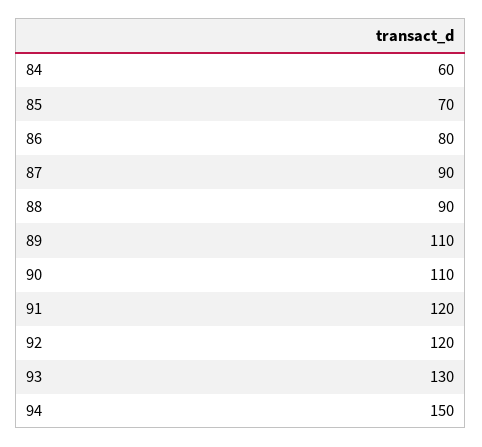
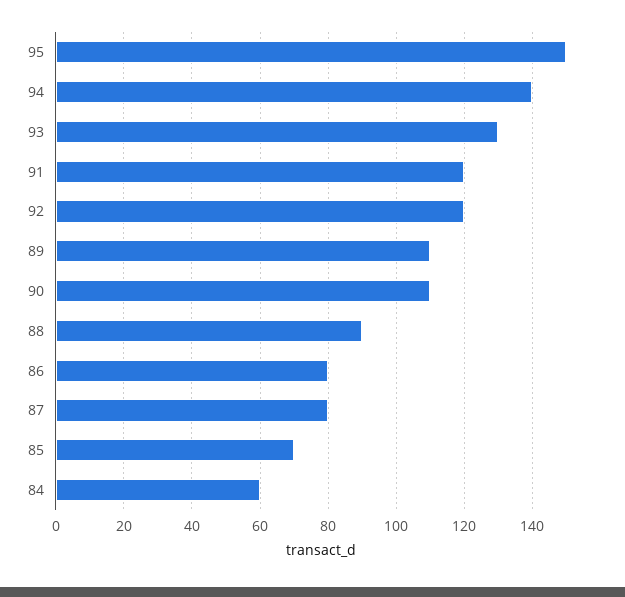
87: 90 -> 80
94: 150 -> 140
95: none -> 150

